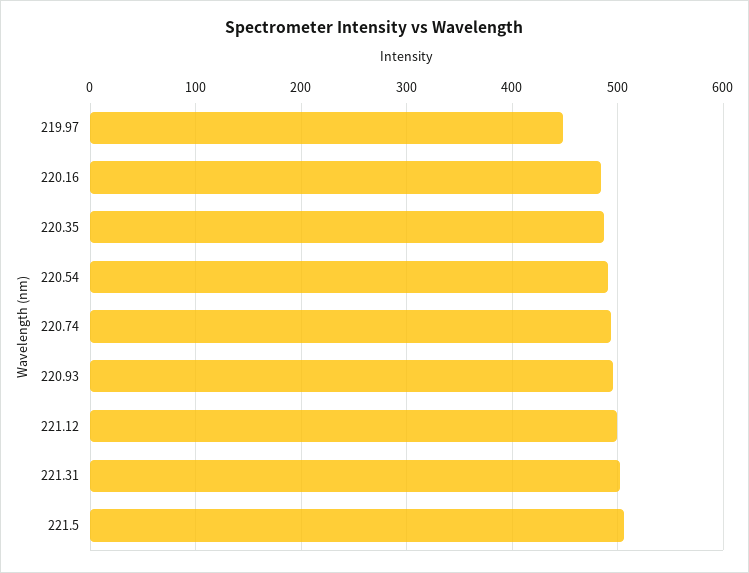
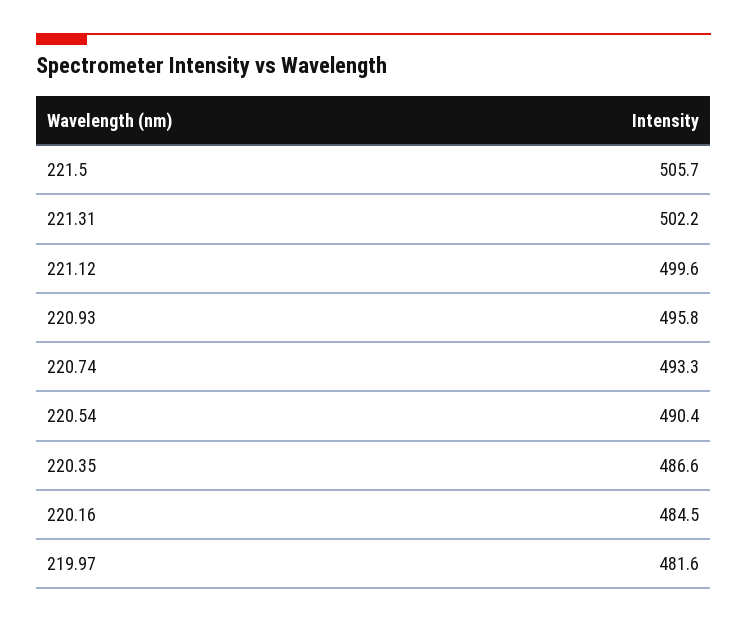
219.97: 450 -> 481.6

